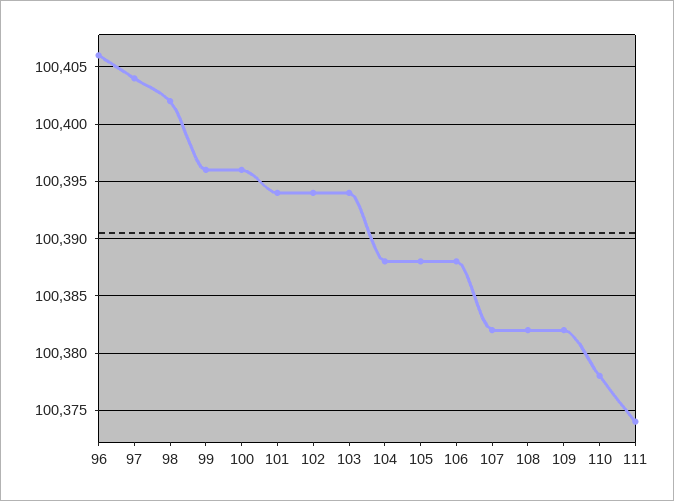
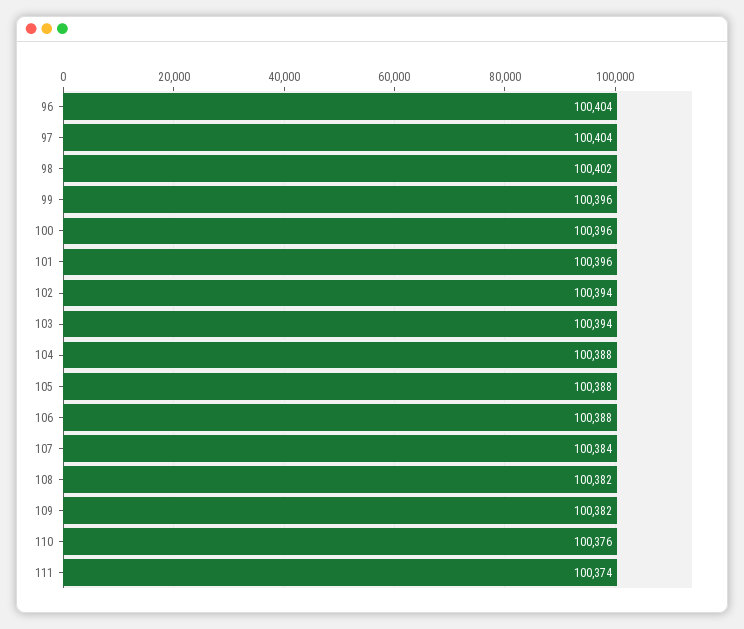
96: 100406 -> 100404
101: 100394 -> 100396
107: 100382 -> 100384
110: 100378 -> 100376

